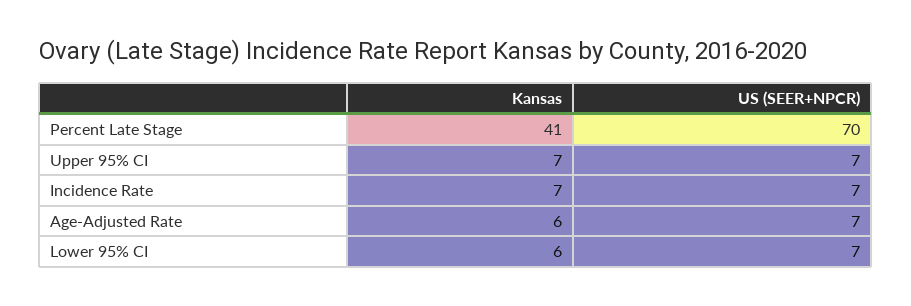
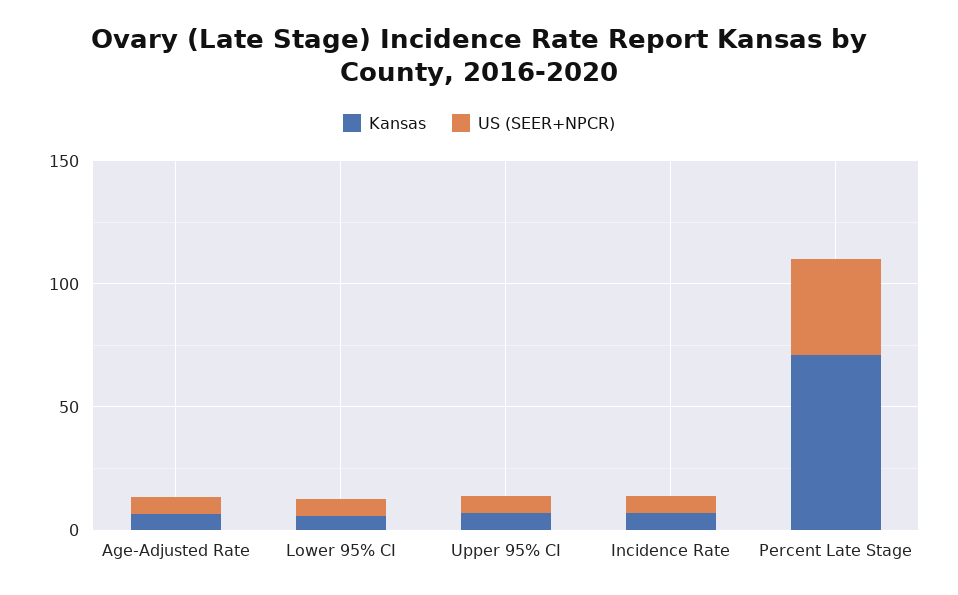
Kansas, Percent Late Stage: 41 -> 70
US (SEER+NPCR), Percent Late Stage: 70 -> 40

